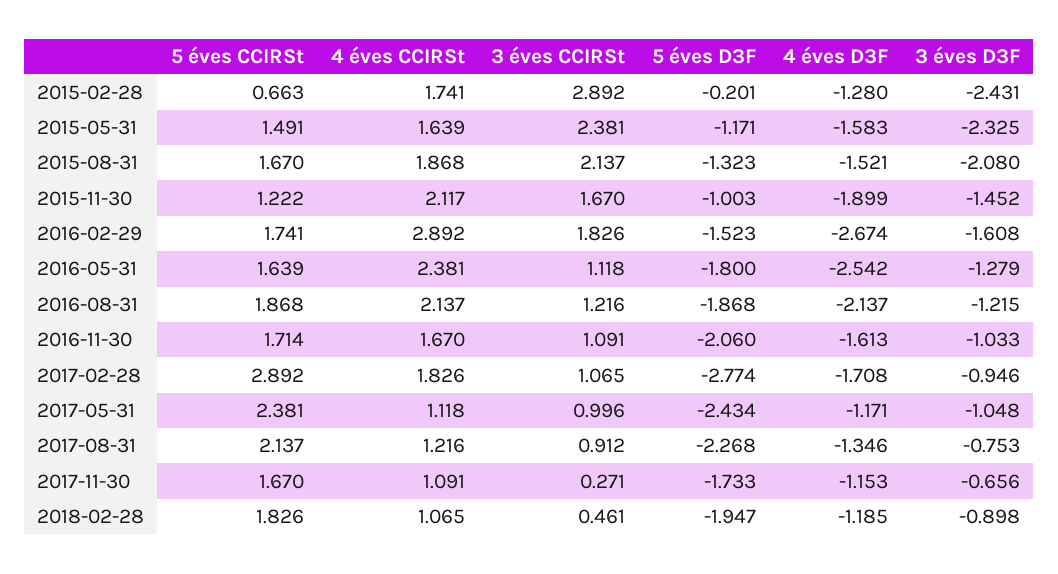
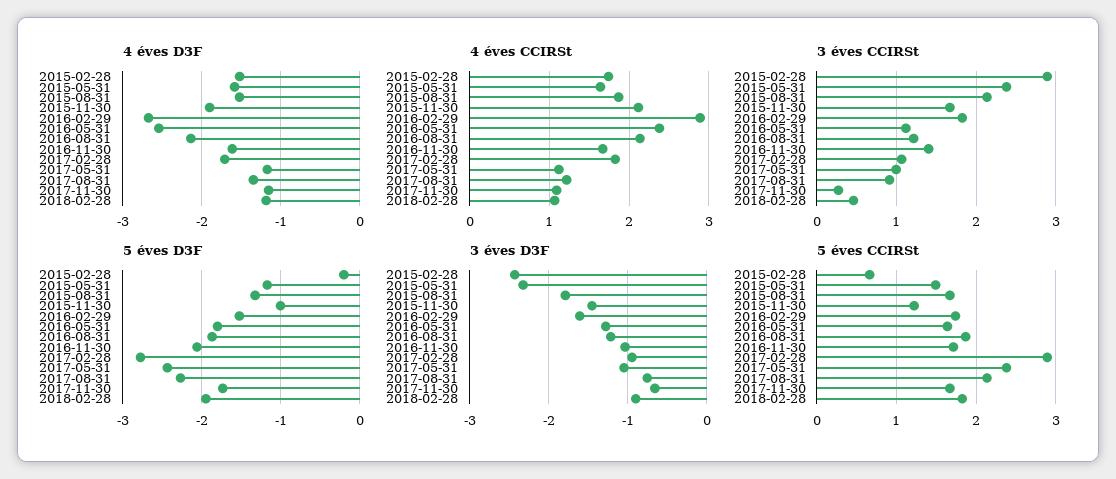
4 éves D3F, 2015-02-28: -1.28 -> -1.5
3 éves D3F, 2015-08-31: -2.08 -> -1.8
3 éves CCIRSt, 2016-11-30: 1.091 -> 1.4

